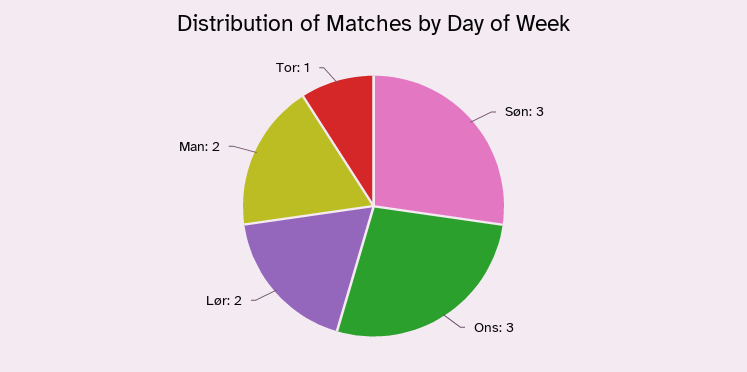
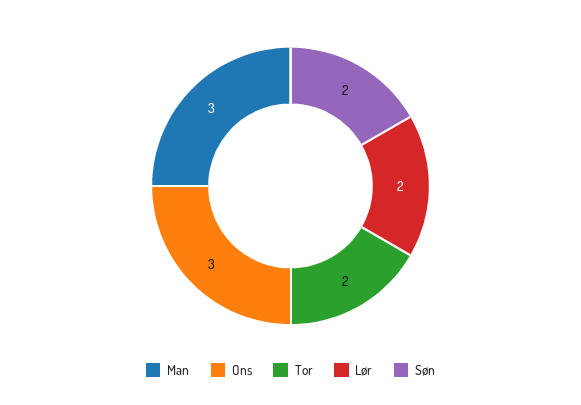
Søn: 3 -> 2
Man: 2 -> 3
Tor: 1 -> 2

